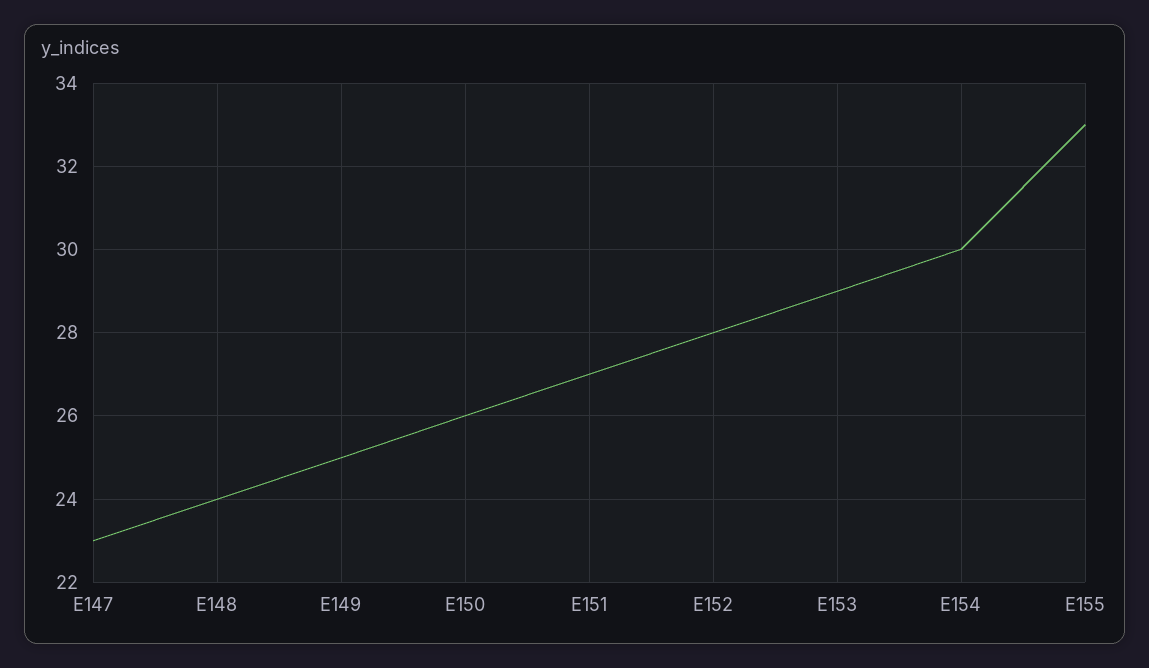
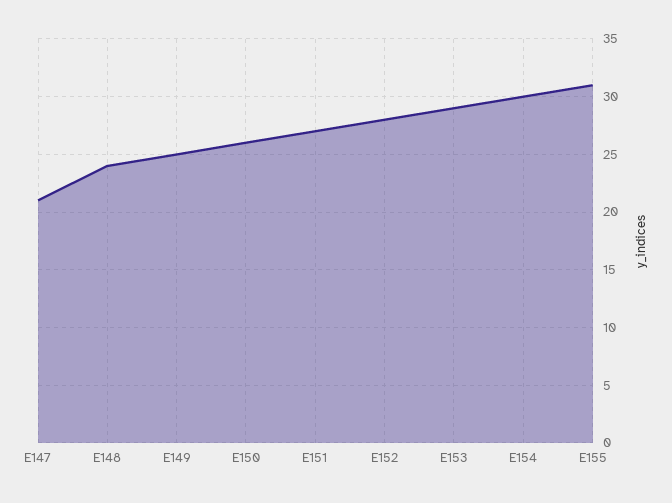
E147: 23 -> 21
E155: 33 -> 31

